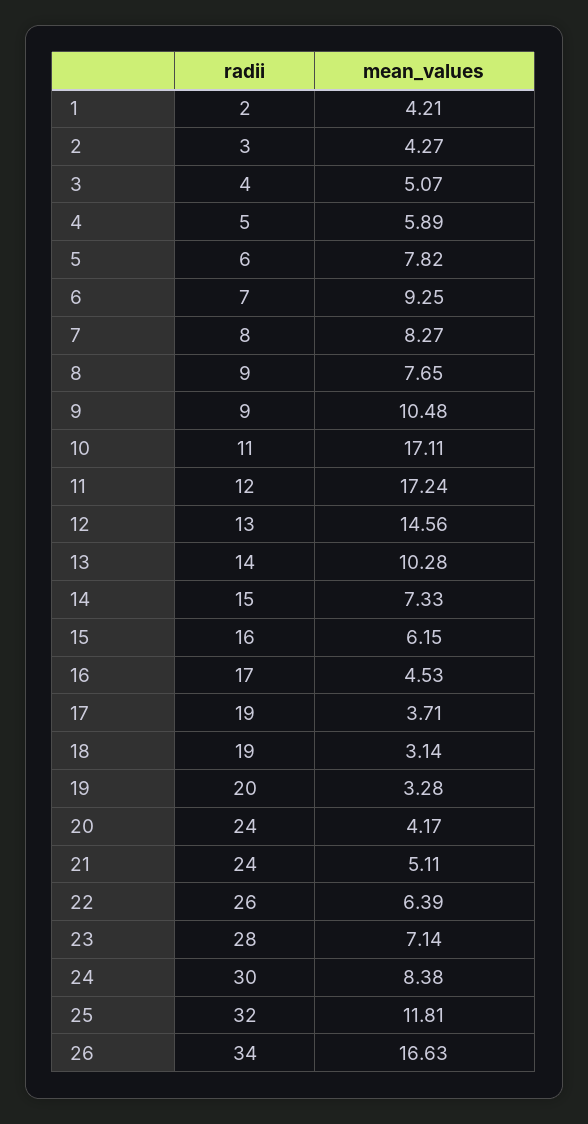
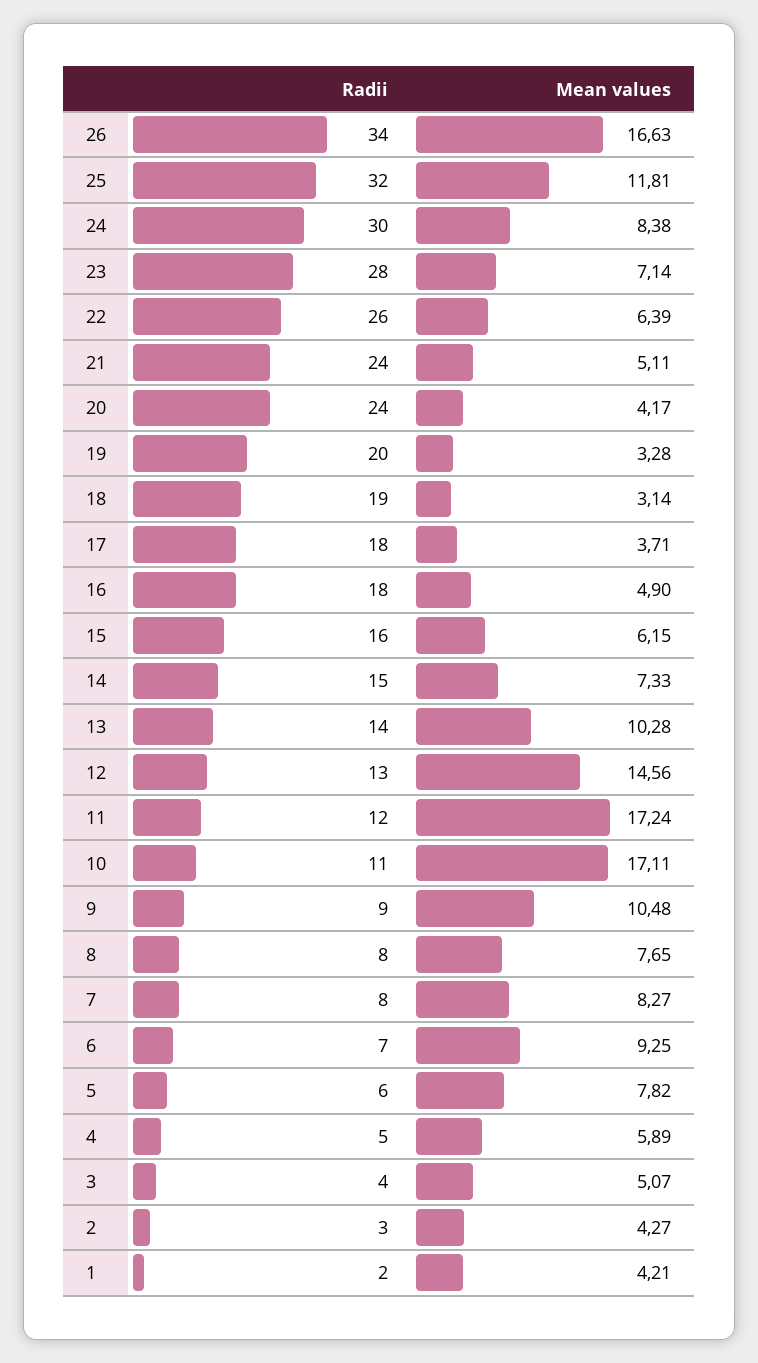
radii, 8: 9 -> 8
radii, 16: 17 -> 18
mean_values, 16: 4.53 -> 4.9
radii, 17: 19 -> 18

